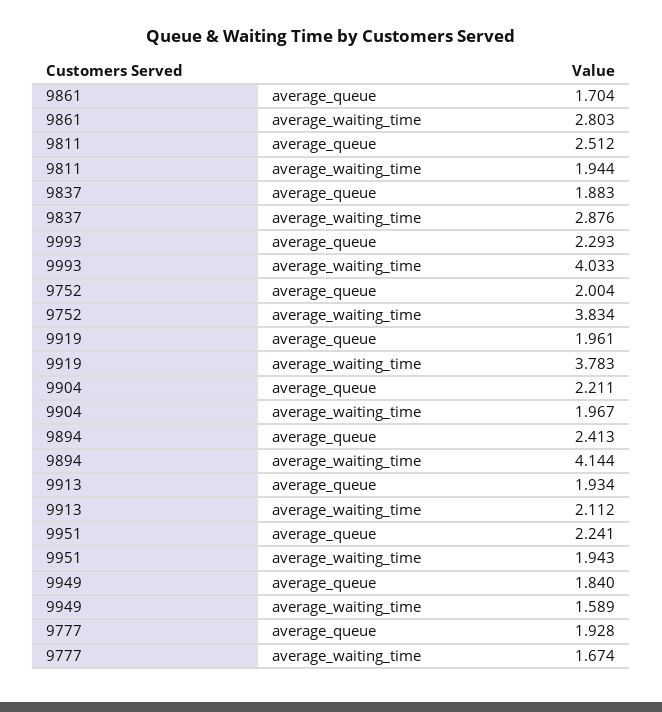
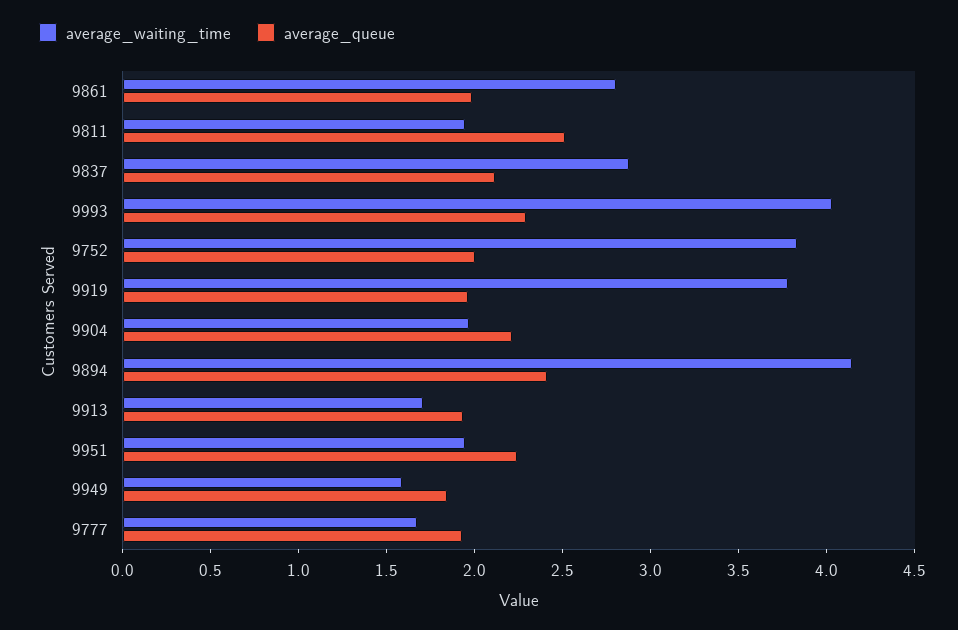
average_queue, 9861: 1.704 -> 2
average_queue, 9837: 1.883 -> 2.1
average_waiting_time, 9913: 2.112 -> 1.7

